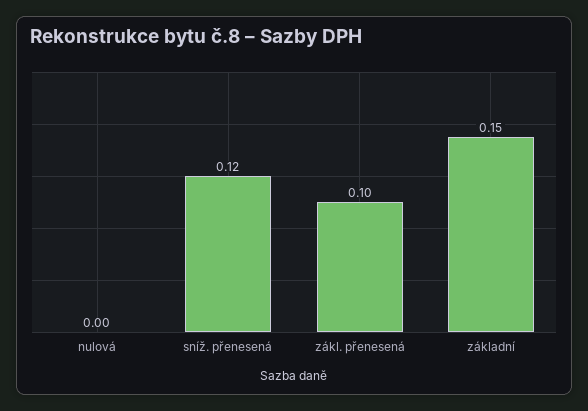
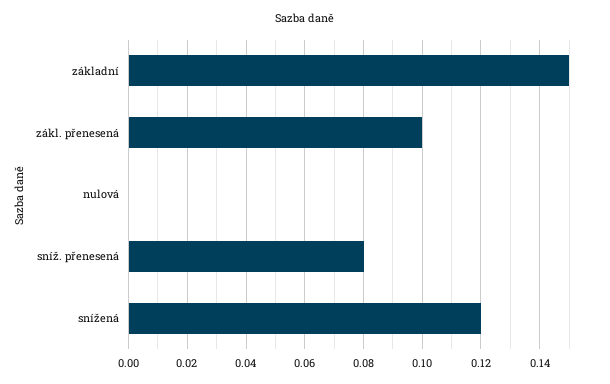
sníž. přenesená: 0.12 -> 0.08
snížená: none -> 0.12

